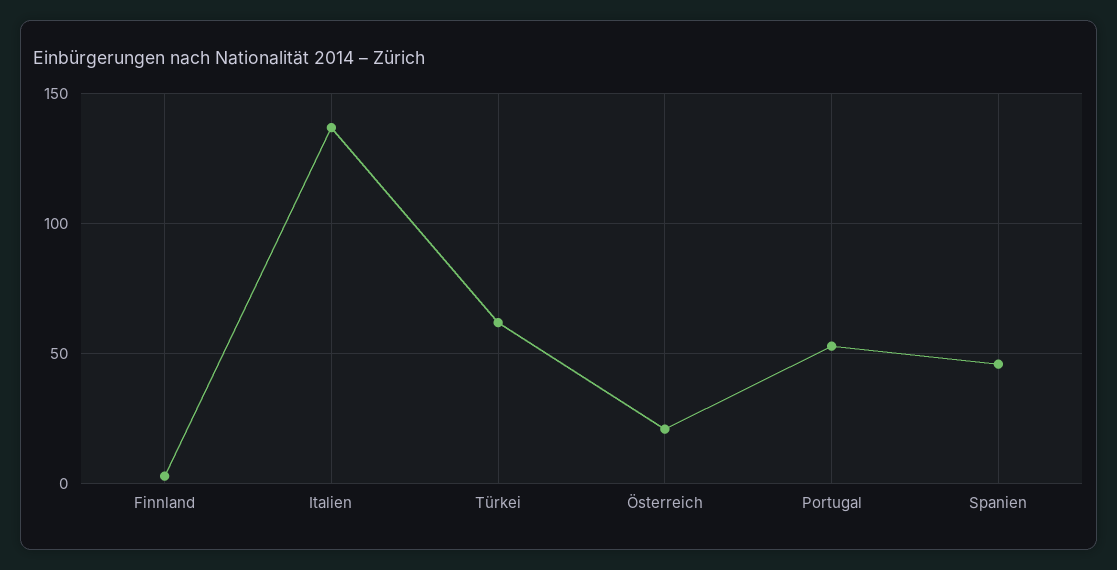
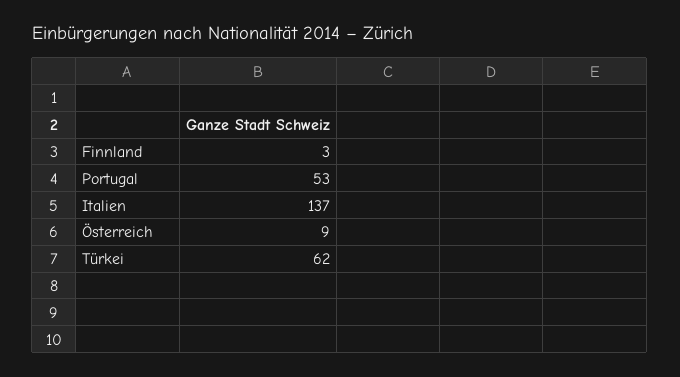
Österreich: 20 -> 9
Spanien: 45 -> none

